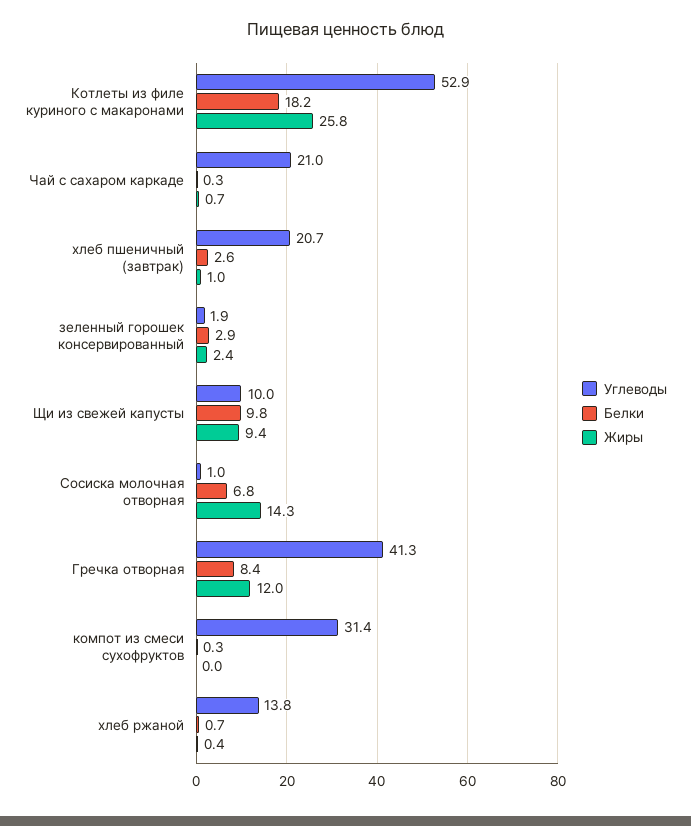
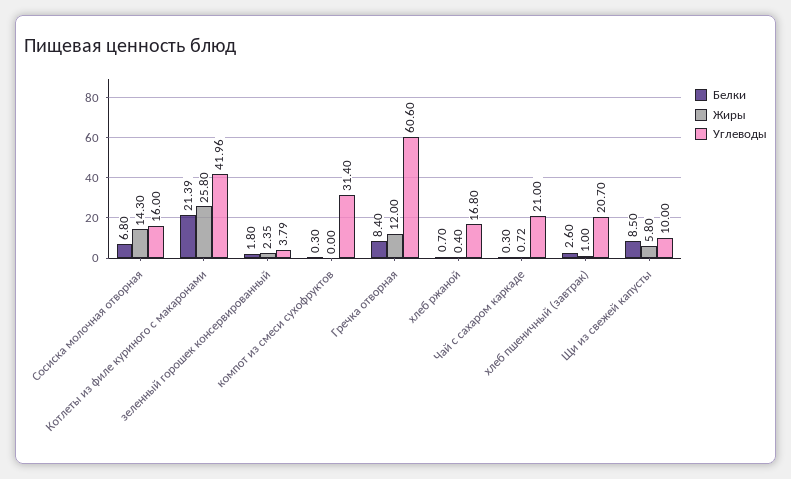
Углеводы, Котлеты из филе куриного с макаронами: 52.9 -> 41.96
Белки, Котлеты из филе куриного с макаронами: 18.2 -> 21.39
Углеводы, зеленный горошек консервированный: 1.9 -> 3.79
Белки, зеленный горошек консервированный: 2.9 -> 1.8
Белки, Щи из свежей капусты: 9.8 -> 8.5
Жиры, Щи из свежей капусты: 9.4 -> 5.8
Углеводы, Сосиска молочная отворная: 1 -> 16
Углеводы, Гречка отворная: 41.3 -> 60.6
Углеводы, хлеб ржаной: 13.8 -> 16.8

